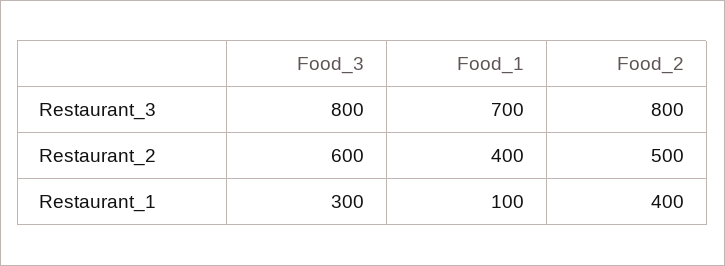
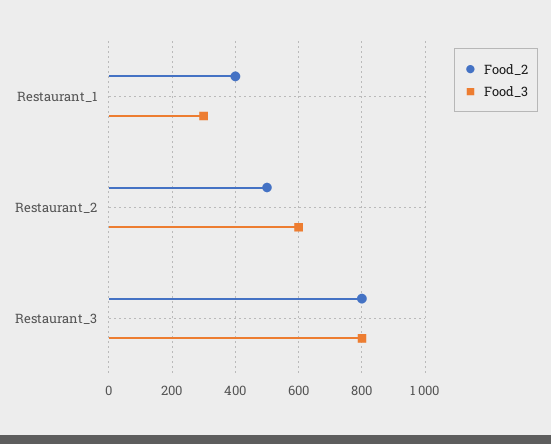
Food_1, Restaurant_3: 700 -> none
Food_1, Restaurant_2: 400 -> none
Food_1, Restaurant_1: 100 -> none

